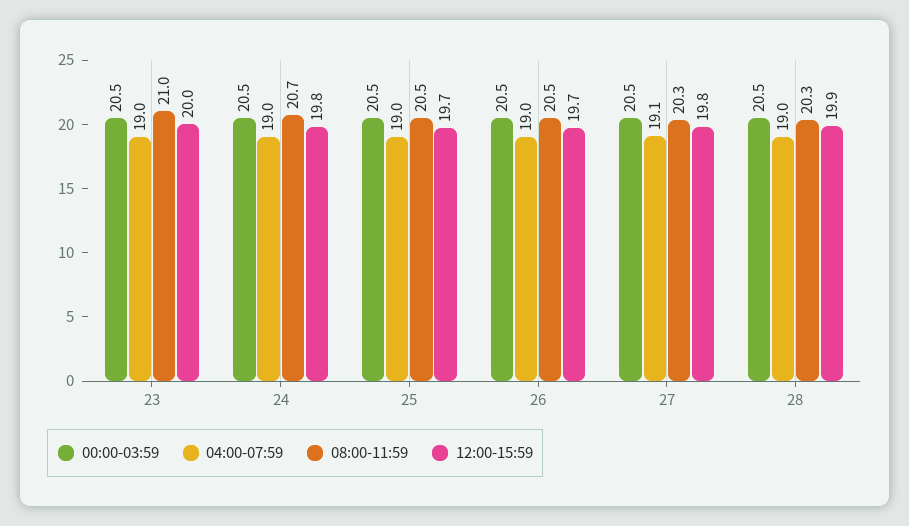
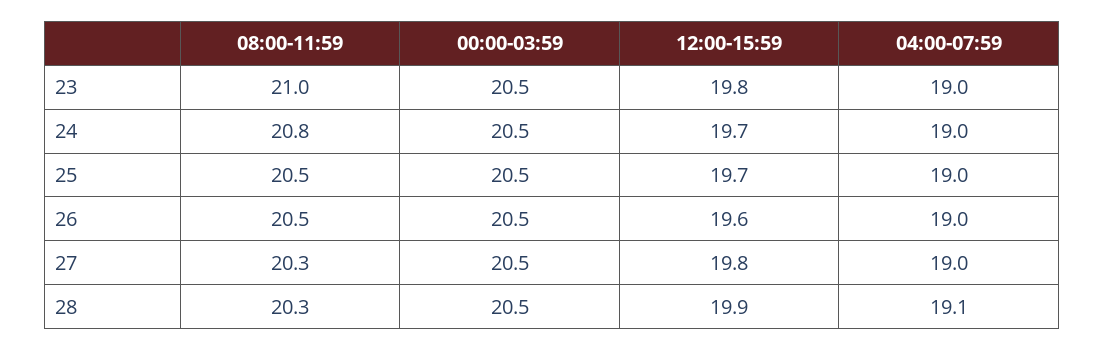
12:00-15:59, 23: 20 -> 19.8
08:00-11:59, 24: 20.7 -> 20.8
12:00-15:59, 24: 19.8 -> 19.7
12:00-15:59, 26: 19.7 -> 19.6
04:00-07:59, 27: 19.1 -> 19
04:00-07:59, 28: 19 -> 19.1

